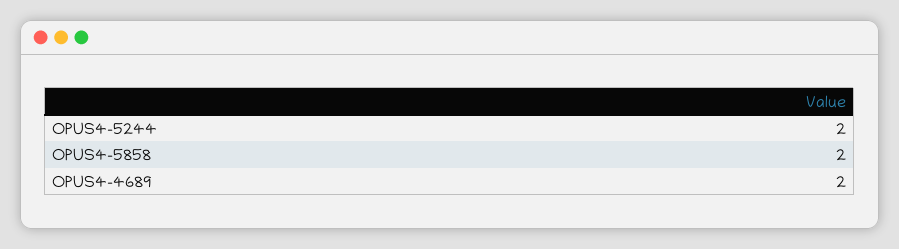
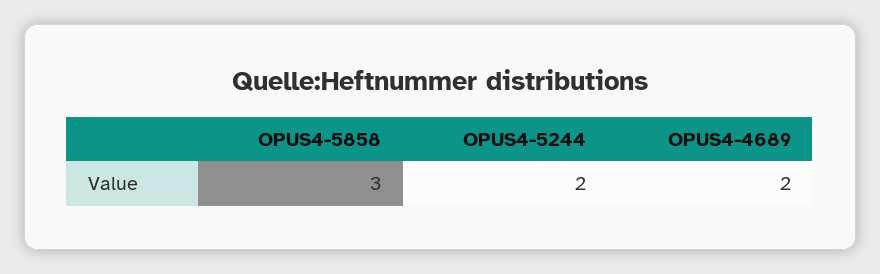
OPUS4-5858: 2 -> 3

